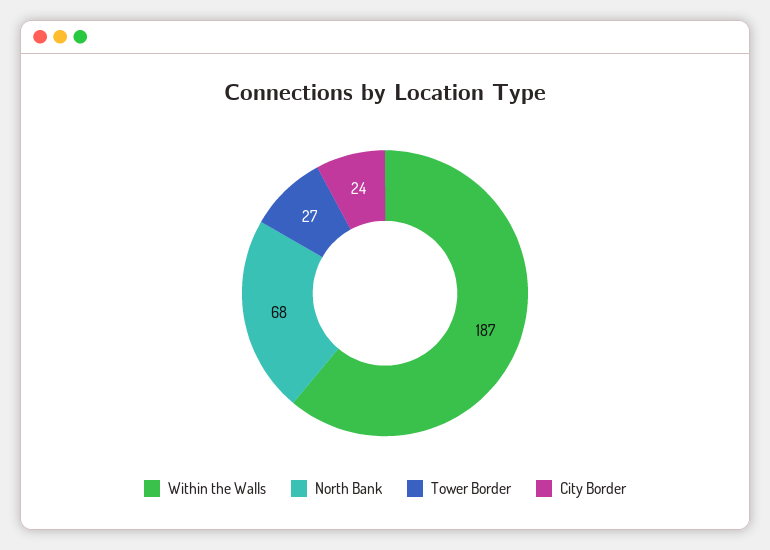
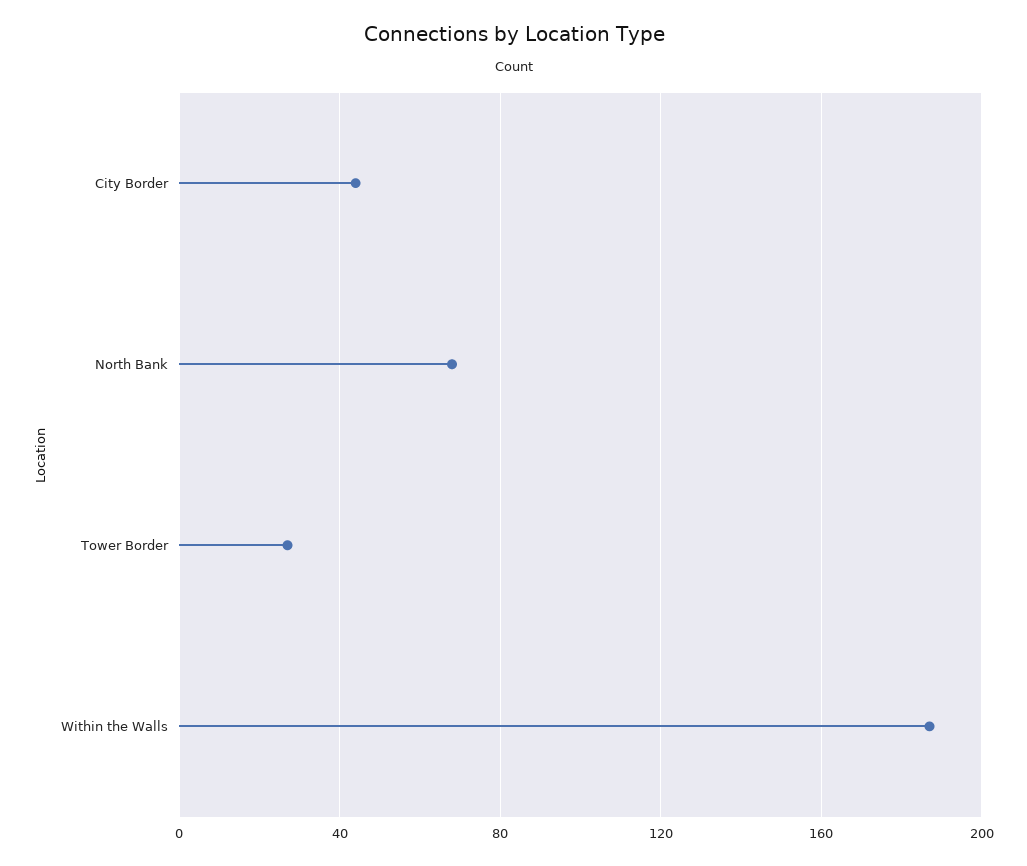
City Border: 24 -> 45

